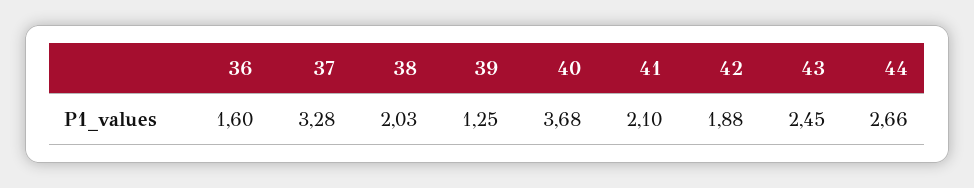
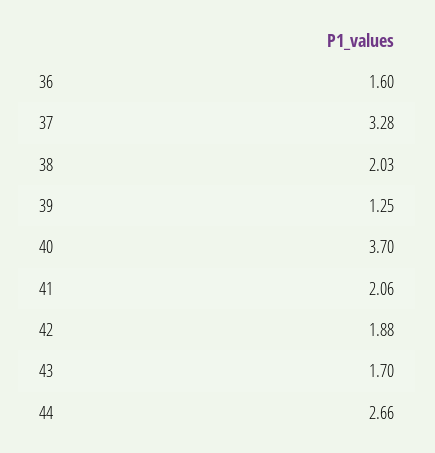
40: 3.68 -> 3.7
41: 2.1 -> 2.06
43: 2.45 -> 1.7

